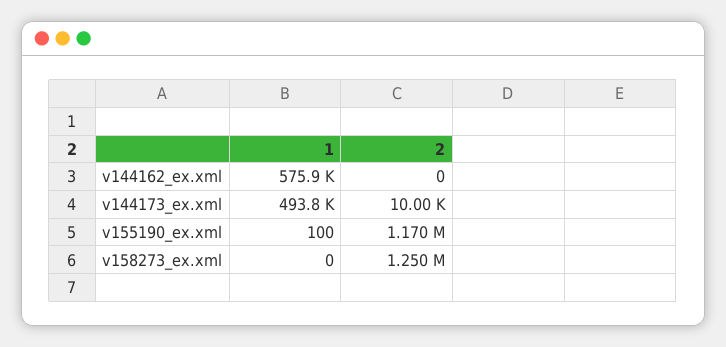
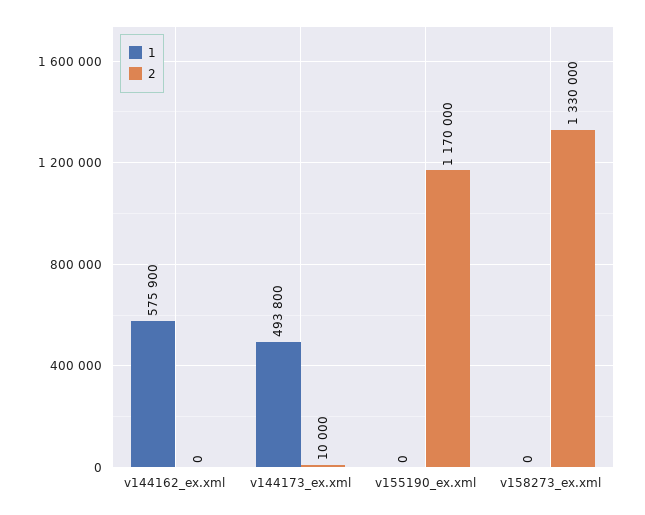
1, v155190_ex.xml: 100 -> 0
2, v158273_ex.xml: 1250000 -> 1330000

